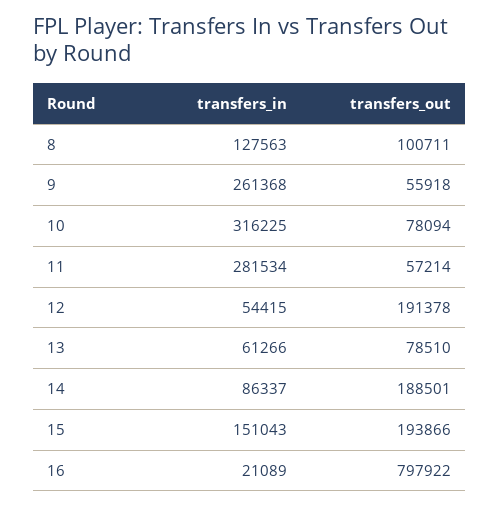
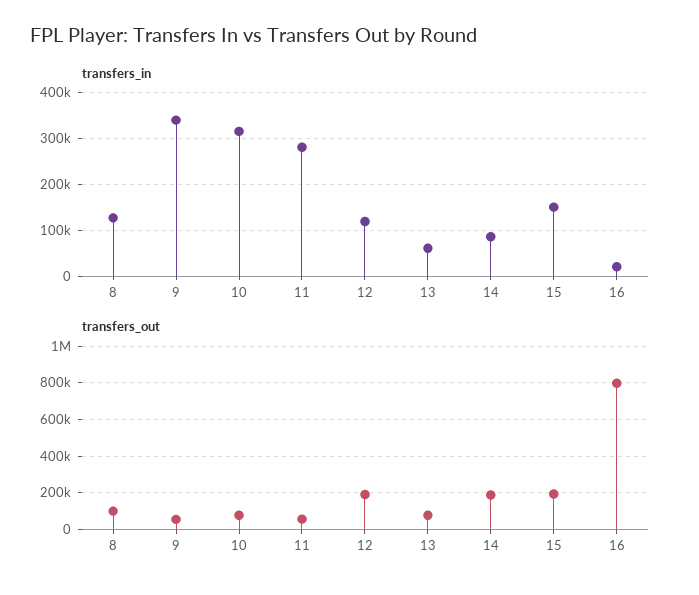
transfers_in, 9: 261368 -> 340000
transfers_in, 12: 54415 -> 120000

